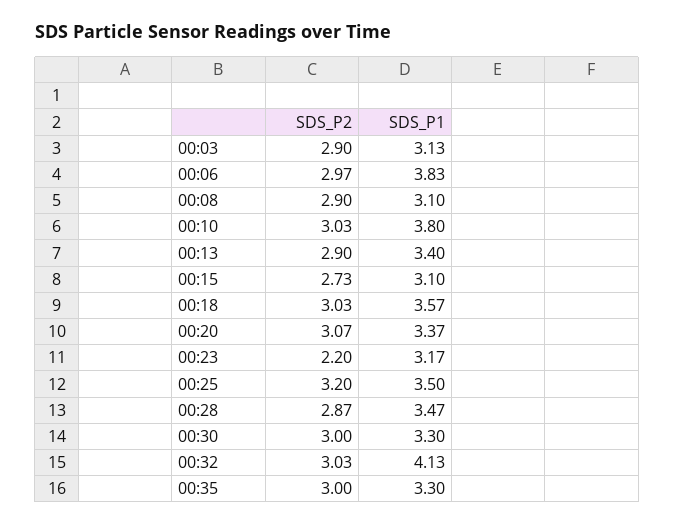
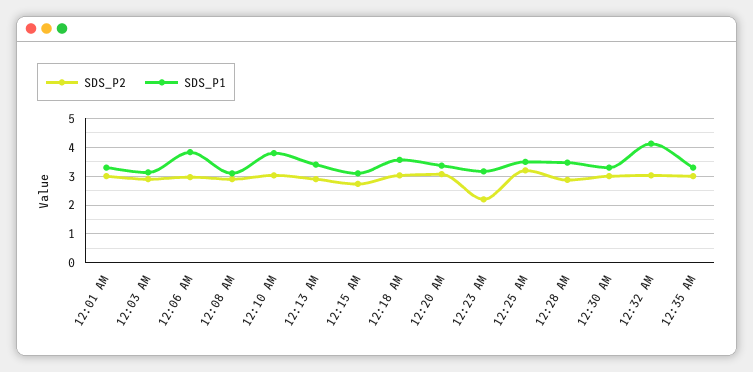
SDS_P2, 12:01 AM: none -> 3
SDS_P1, 12:01 AM: none -> 3.25

